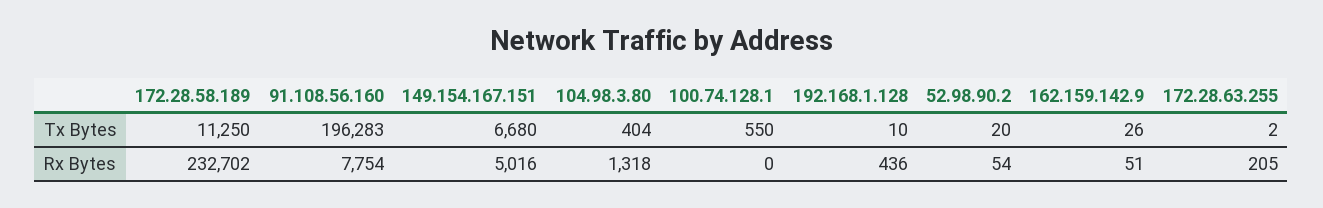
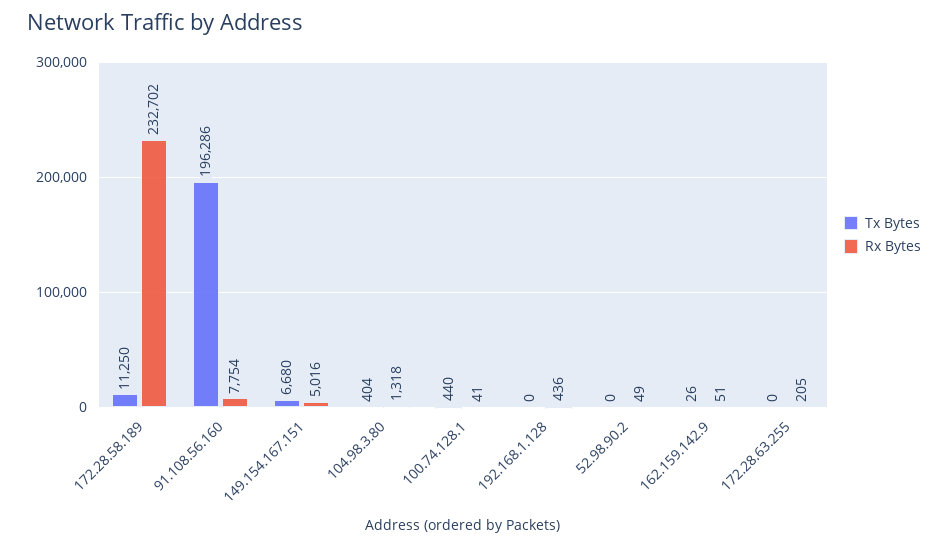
Tx Bytes, 91.108.56.160: 196283 -> 196286
Tx Bytes, 100.74.128.1: 550 -> 440
Tx Bytes, 192.168.1.128: 10 -> 0
Tx Bytes, 52.98.90.2: 20 -> 0
Tx Bytes, 172.28.63.255: 2 -> 0
Rx Bytes, 100.74.128.1: 0 -> 41
Rx Bytes, 52.98.90.2: 54 -> 49

